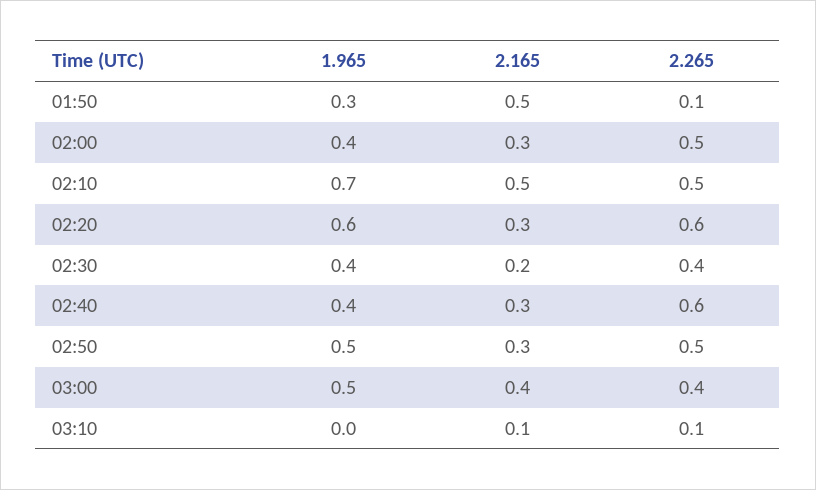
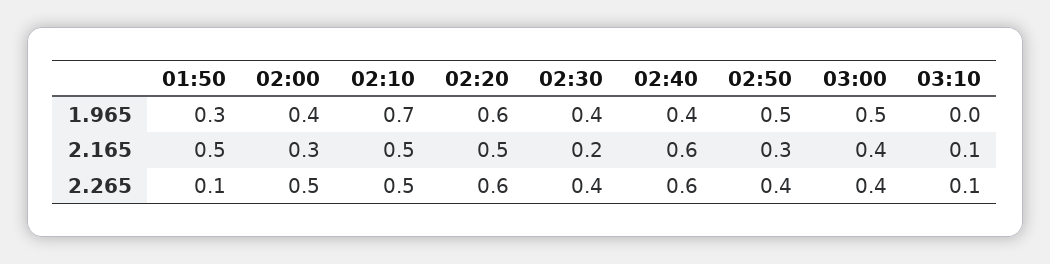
2.165, 02:20: 0.3 -> 0.5
2.165, 02:40: 0.3 -> 0.6
2.265, 02:50: 0.5 -> 0.4

